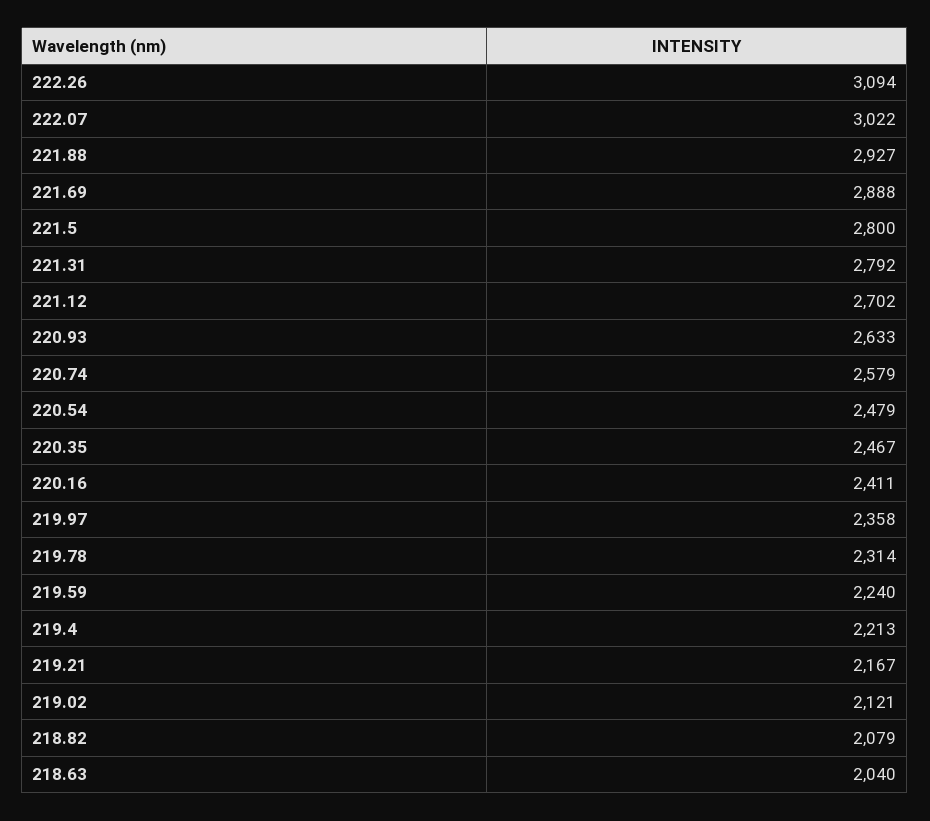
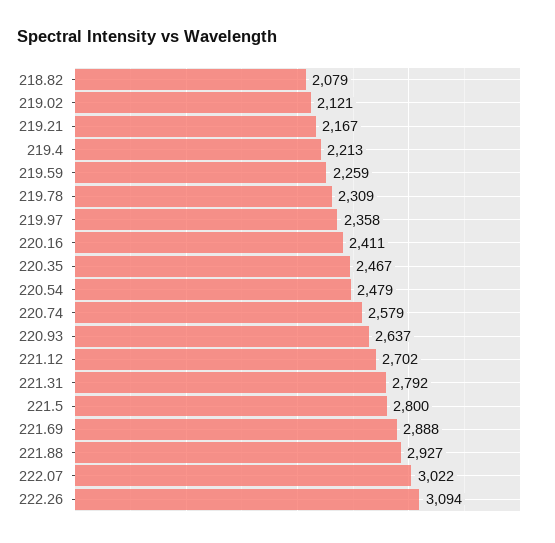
220.93: 2633 -> 2637
219.78: 2314 -> 2309
219.59: 2240 -> 2259
218.63: 2040 -> none

